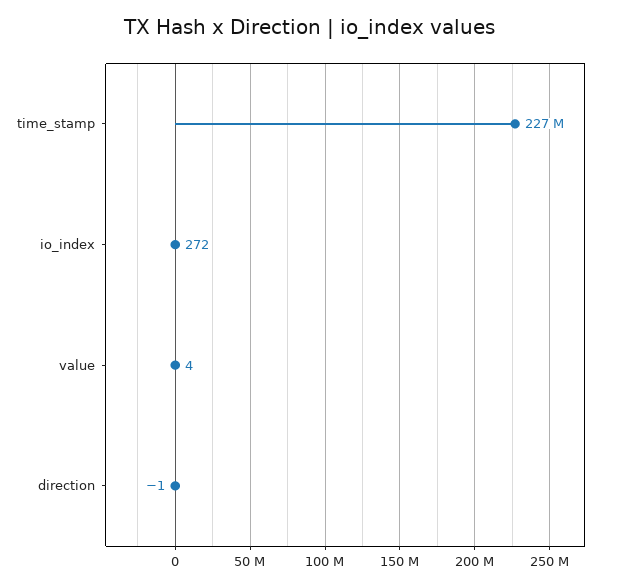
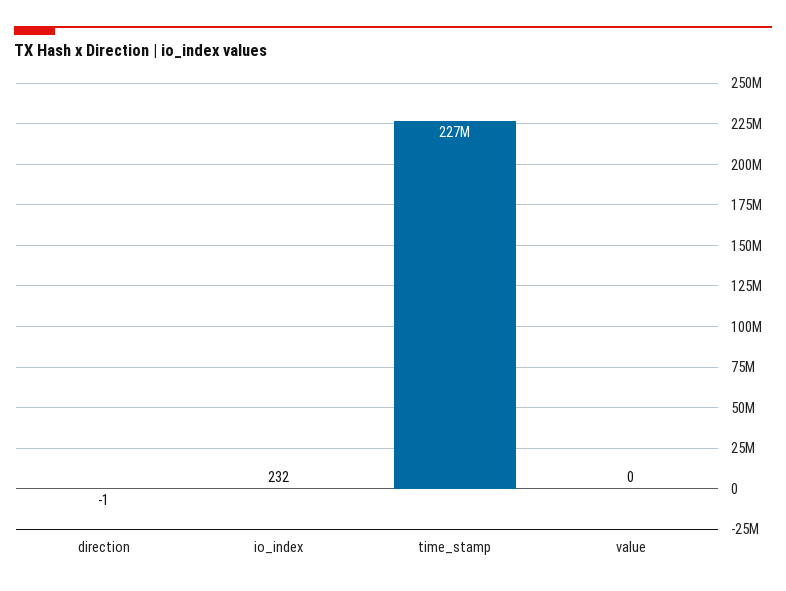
io_index: 272 -> 232
value: 4 -> 0

